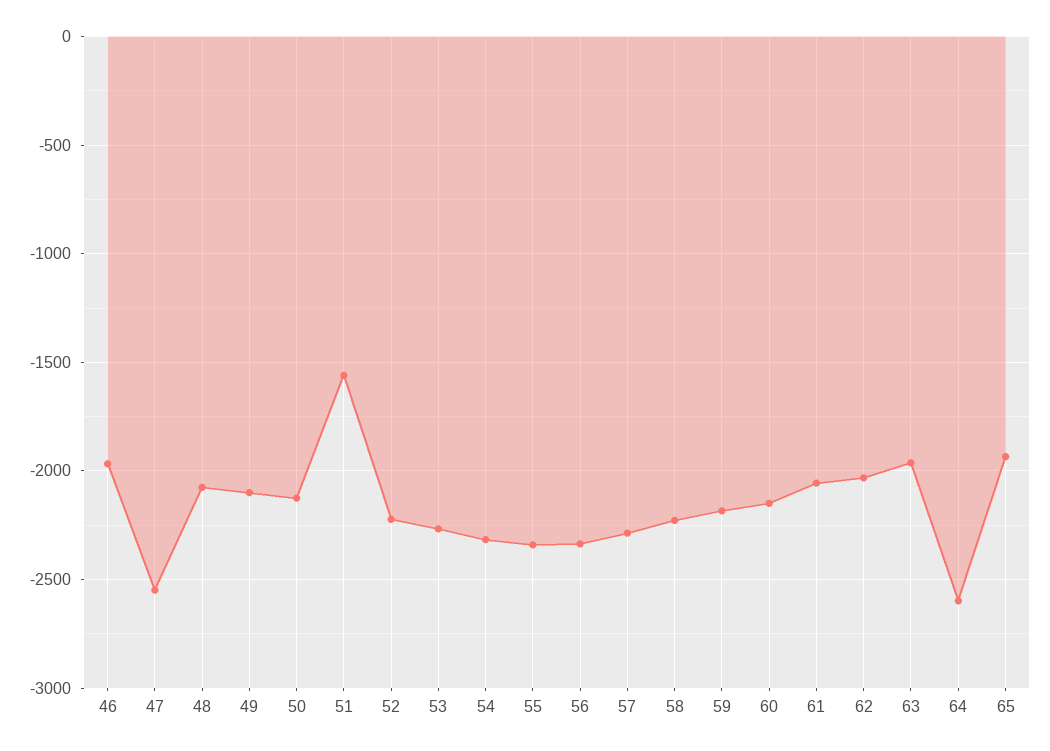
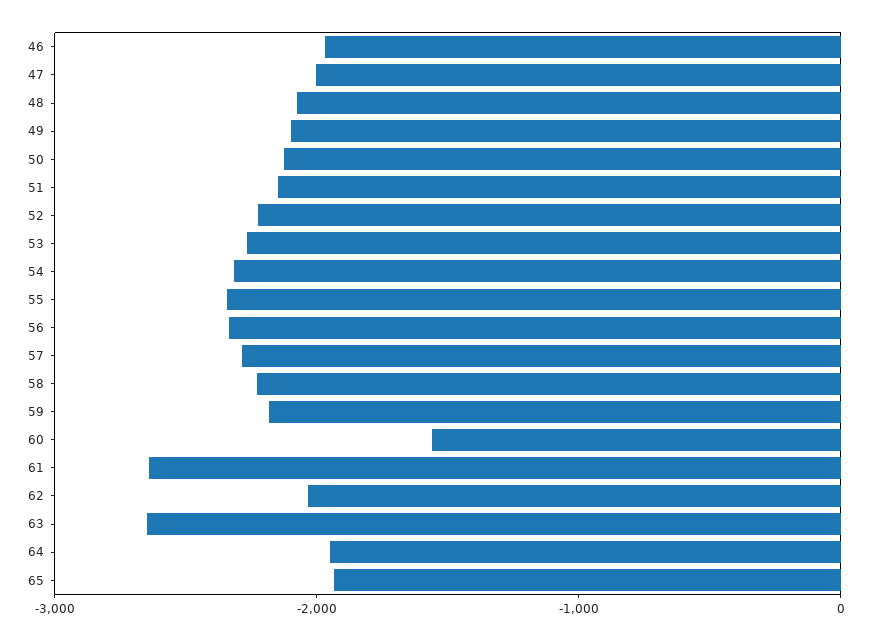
47: -2550 -> -2000
51: -1550 -> -2200
60: -2150 -> -1600
61: -2050 -> -2600
63: -1950 -> -2600
64: -2600 -> -2000

